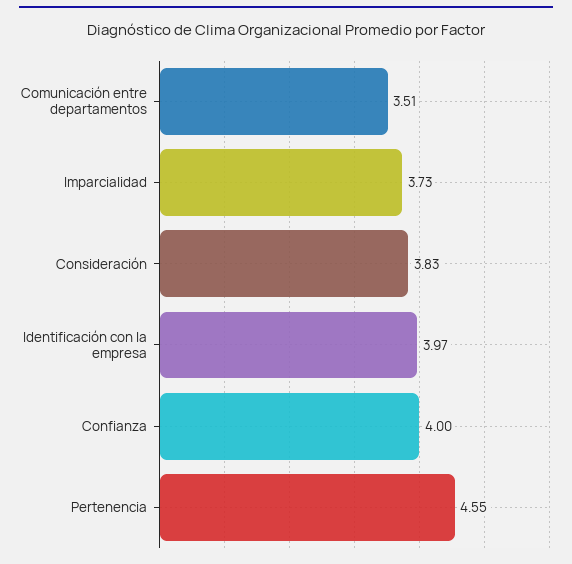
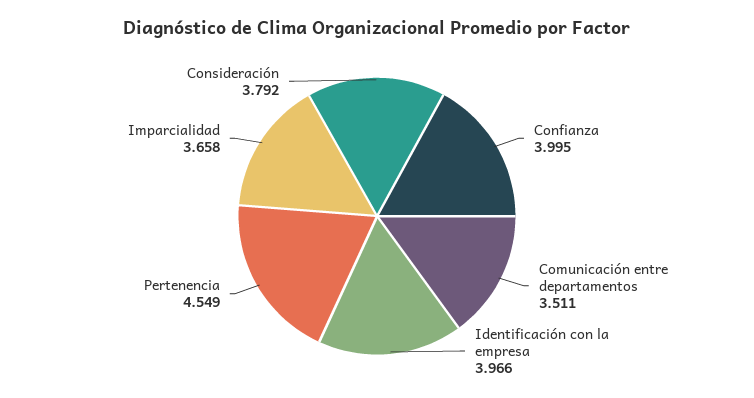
Imparcialidad: 3.73 -> 3.658
Consideración: 3.83 -> 3.792

